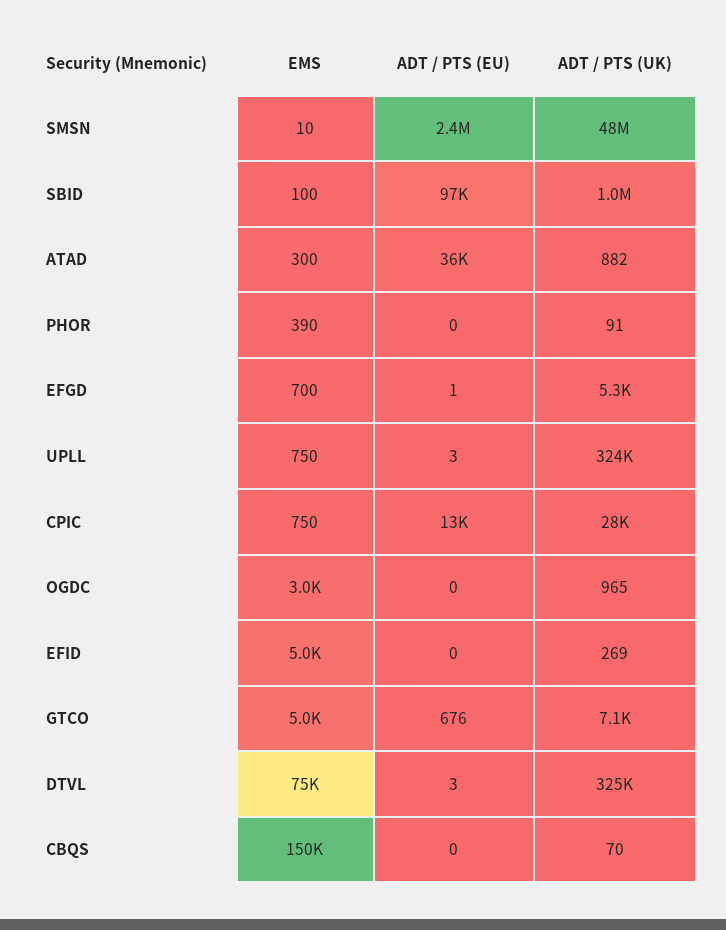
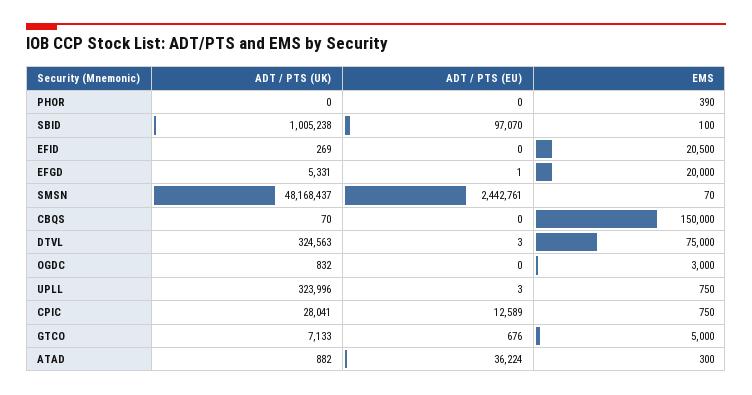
EMS, SMSN: 10 -> 70
ADT / PTS (UK), PHOR: 91 -> 0
EMS, EFGD: 700 -> 20000
ADT / PTS (UK), OGDC: 965 -> 832
EMS, EFID: 5000 -> 20500

